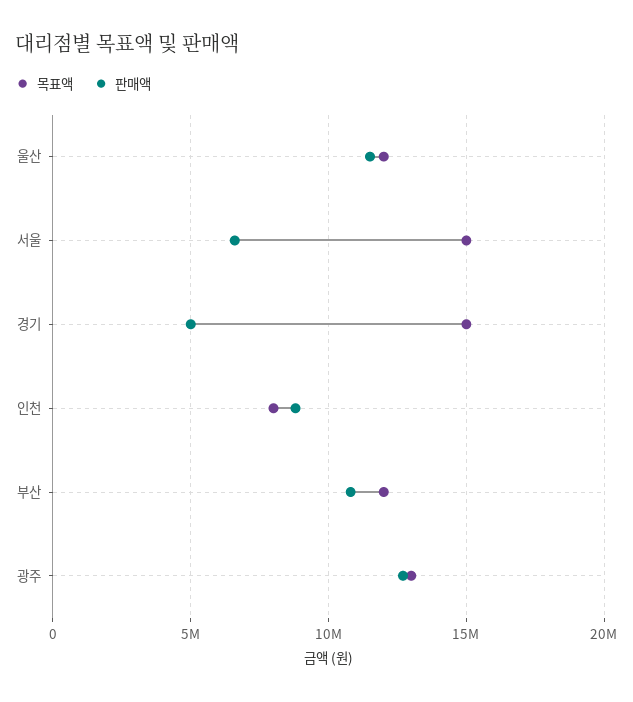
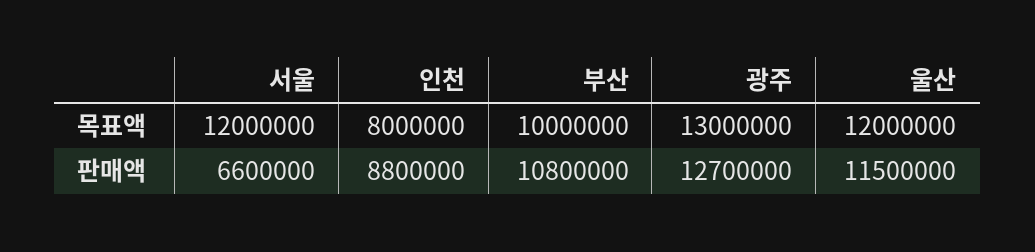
목표액, 서울: 15000000 -> 12000000
목표액, 경기: 15000000 -> none
판매액, 경기: 5000000 -> none
목표액, 부산: 12000000 -> 10000000

